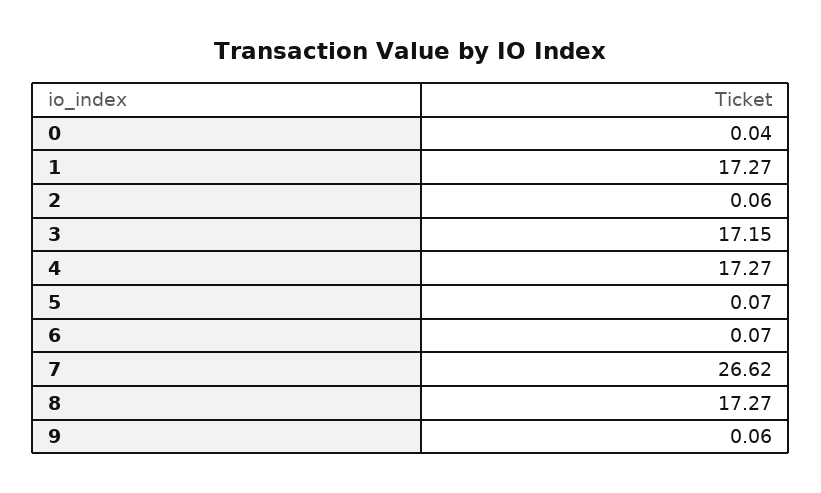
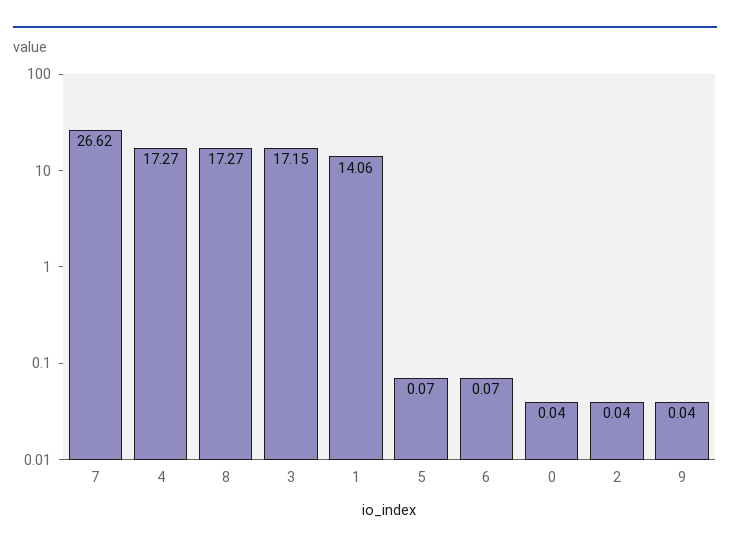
1: 17.27 -> 14.06
2: 0.06 -> 0.04
9: 0.06 -> 0.04

